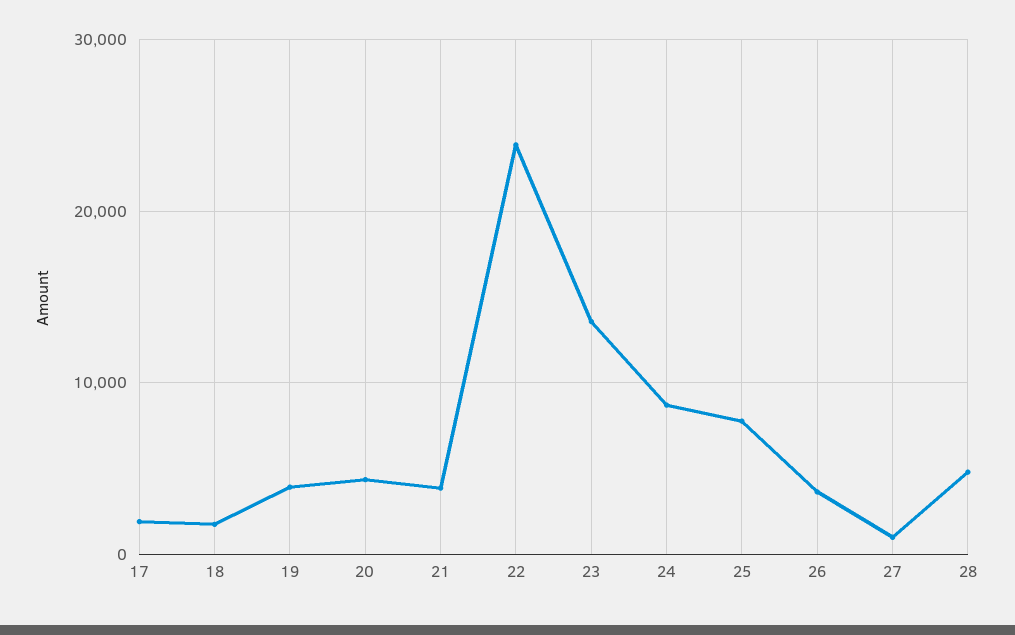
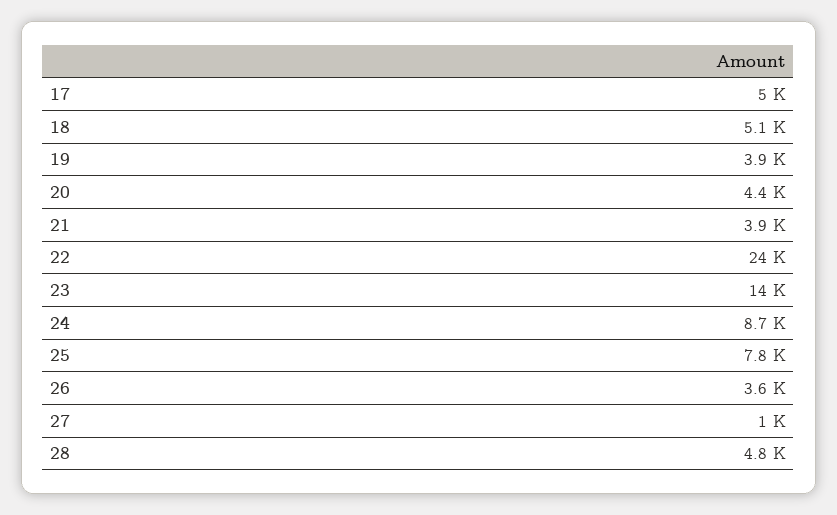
17: 2000 -> 5000
18: 2000 -> 5100

